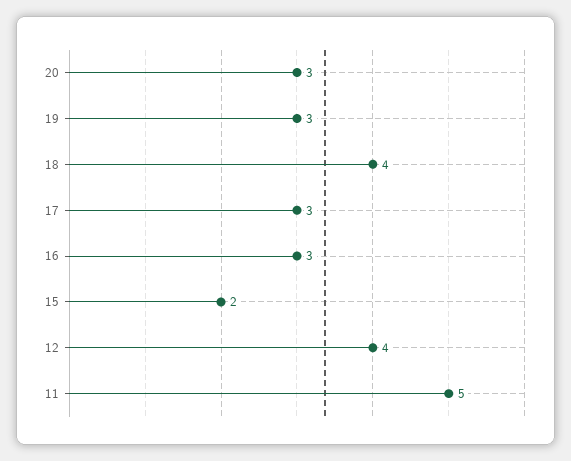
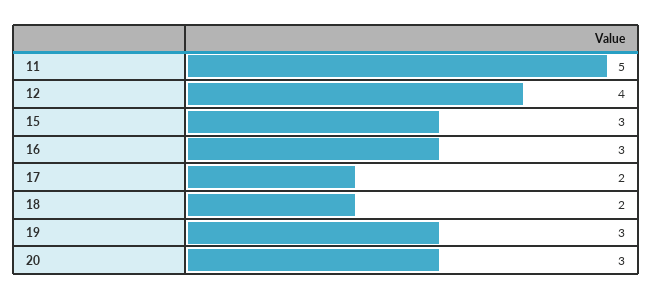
18: 4 -> 2
17: 3 -> 2
15: 2 -> 3

